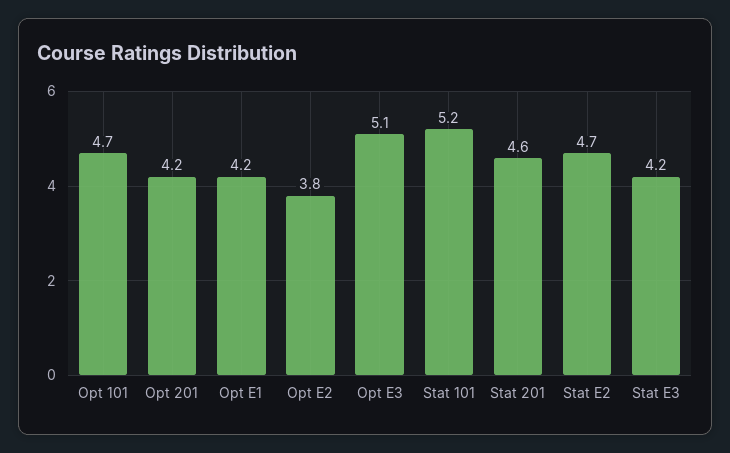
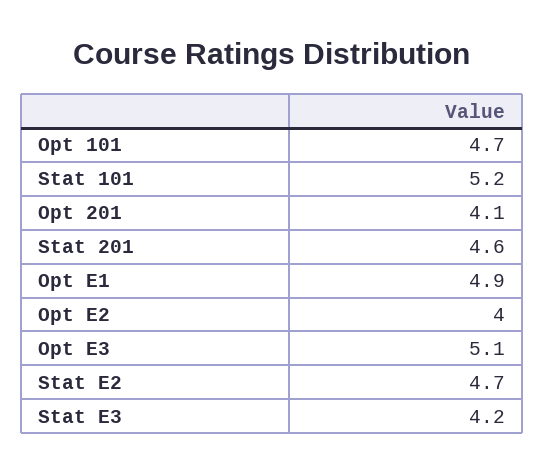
Opt 201: 4.2 -> 4.1
Opt E1: 4.2 -> 4.9
Opt E2: 3.8 -> 4

